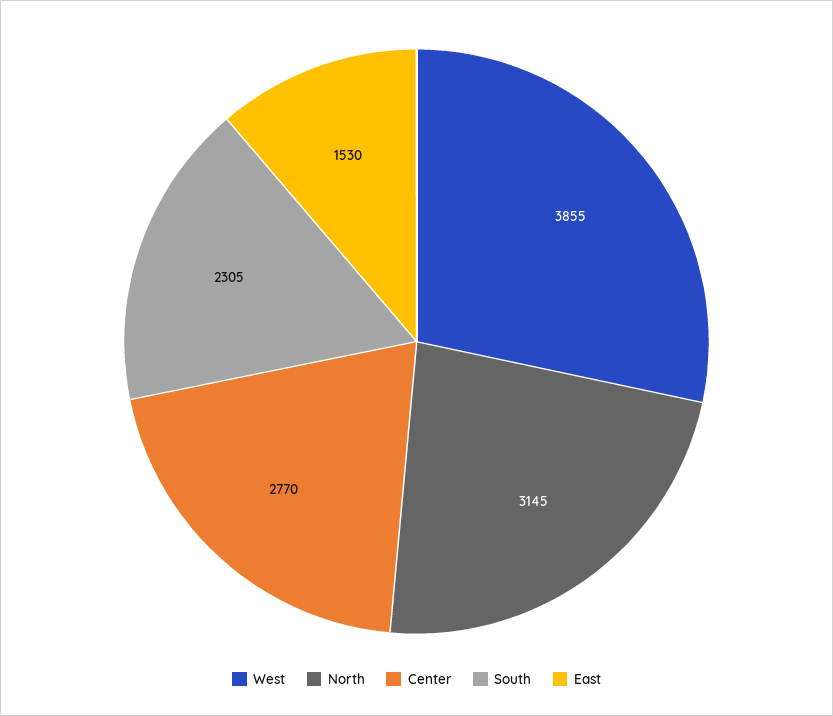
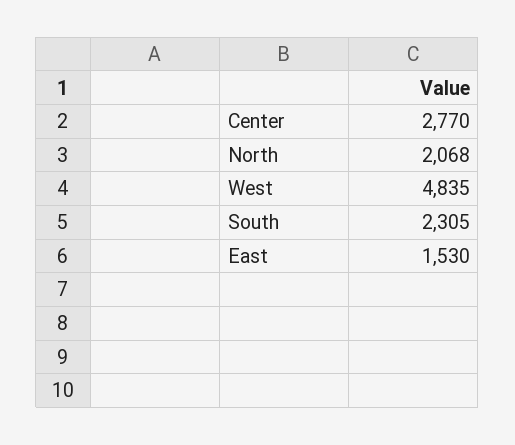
West: 3855 -> 4835
North: 3145 -> 2068

